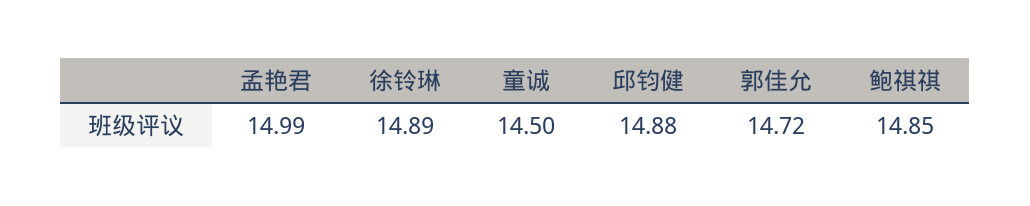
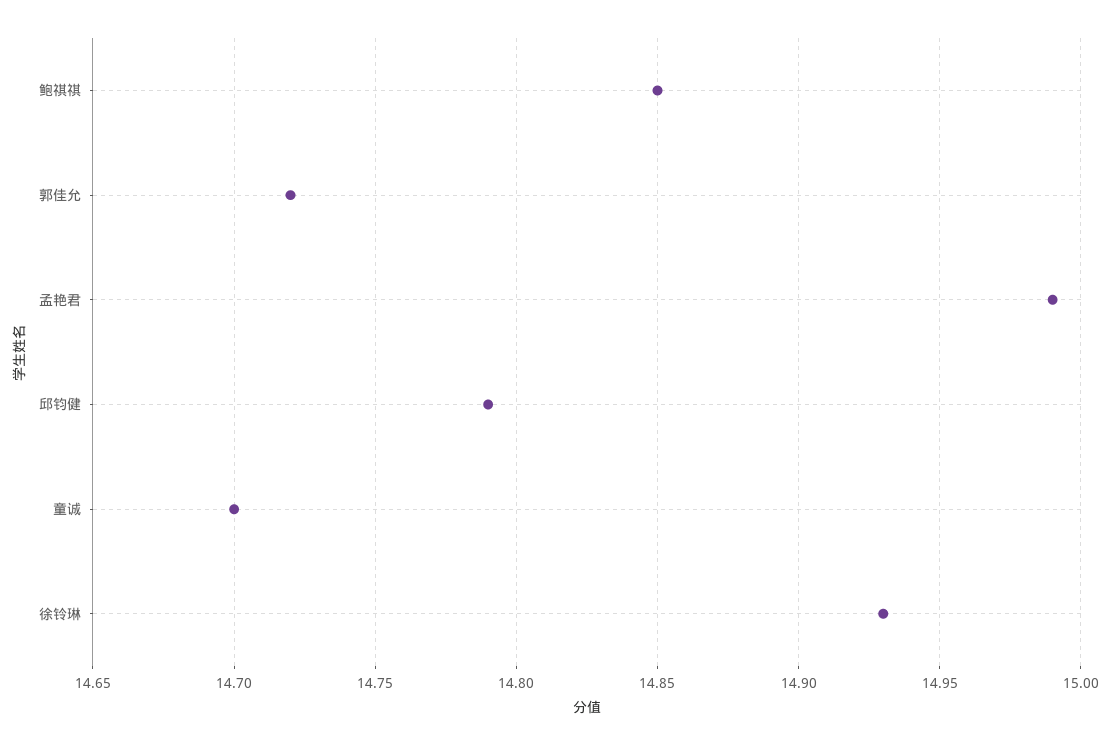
徐铃琳: 14.89 -> 14.93
童诚: 14.5 -> 14.7
邱钧健: 14.88 -> 14.79

